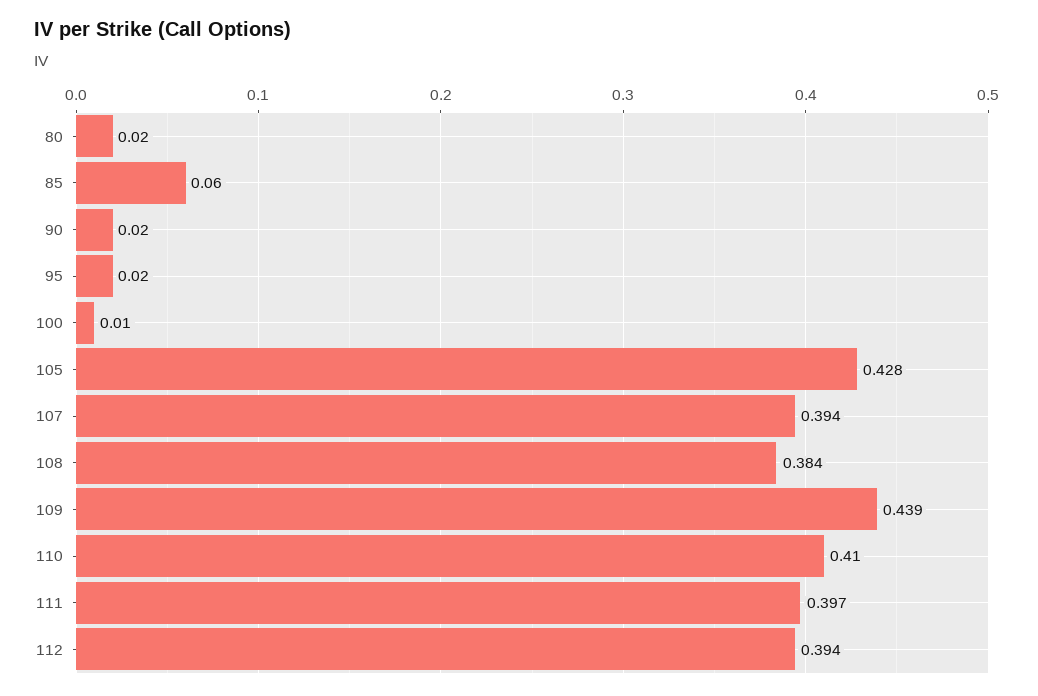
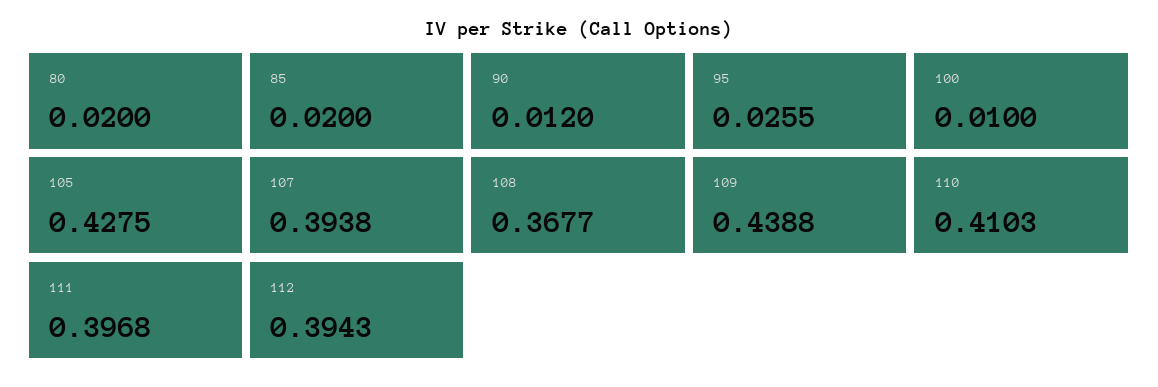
85: 0.06 -> 0.02
90: 0.02 -> 0.012
95: 0.02 -> 0.0255
108: 0.384 -> 0.3677

